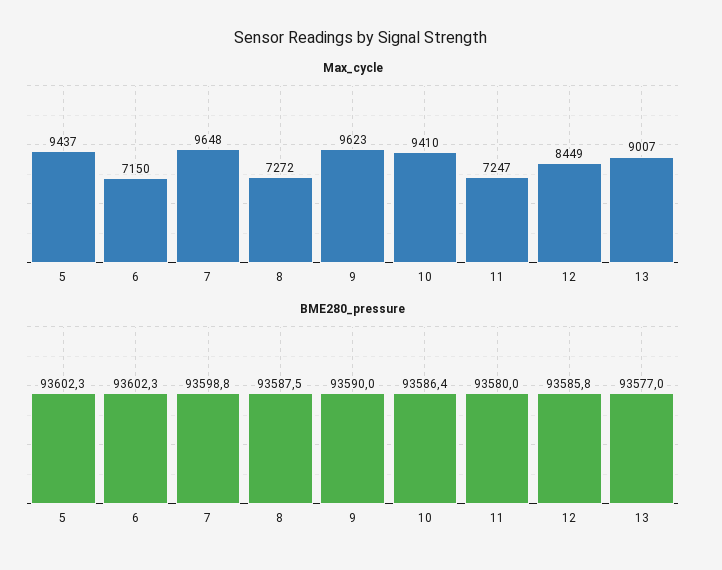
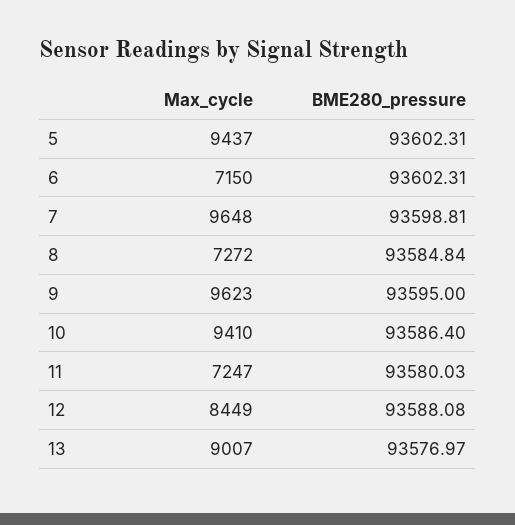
BME280_pressure, 8: 93587.5 -> 93584.84
BME280_pressure, 9: 93590 -> 93595
BME280_pressure, 12: 93585.8 -> 93588.08

